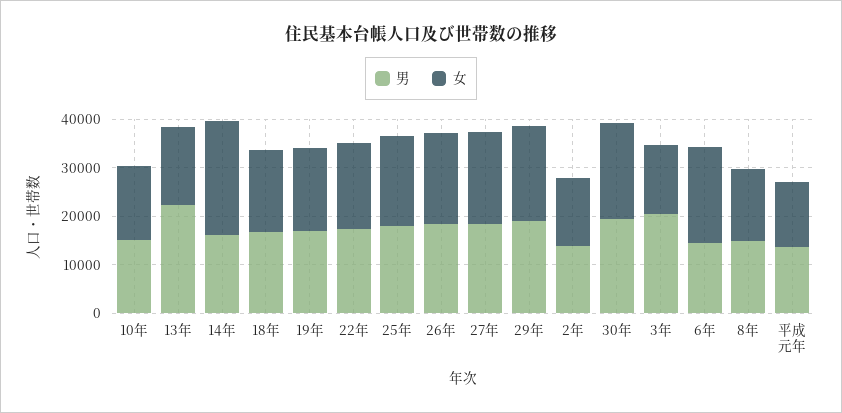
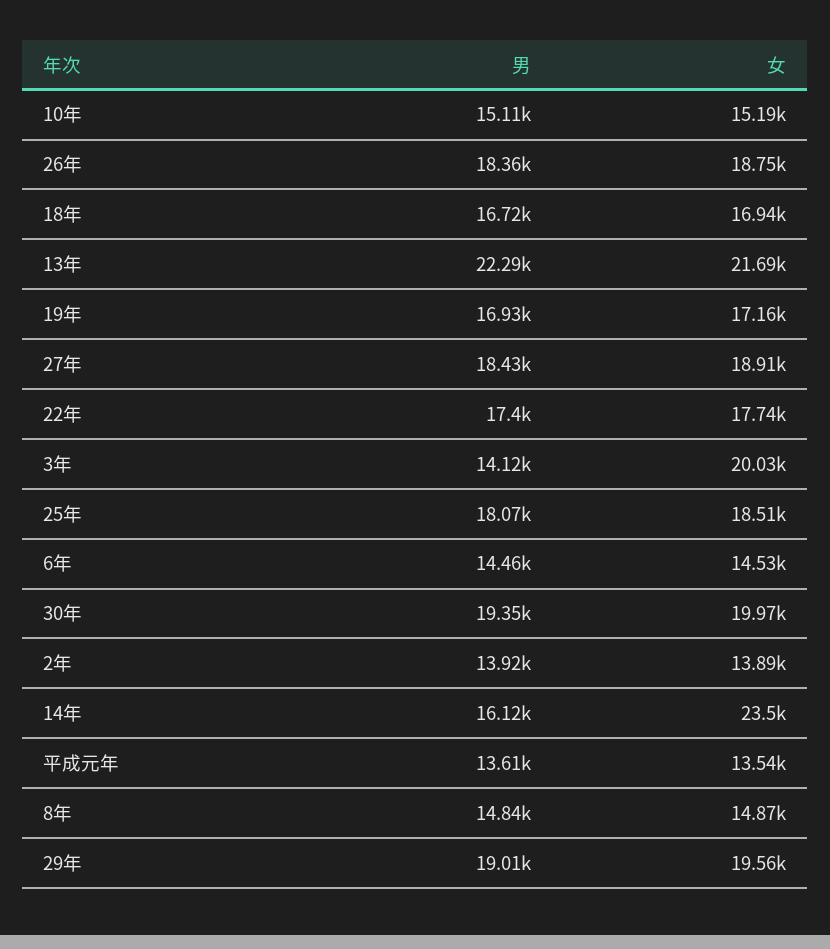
女, 13年: 16000 -> 21690
男, 3年: 20000 -> 14120
女, 3年: 14000 -> 20030
女, 6年: 20000 -> 14530

